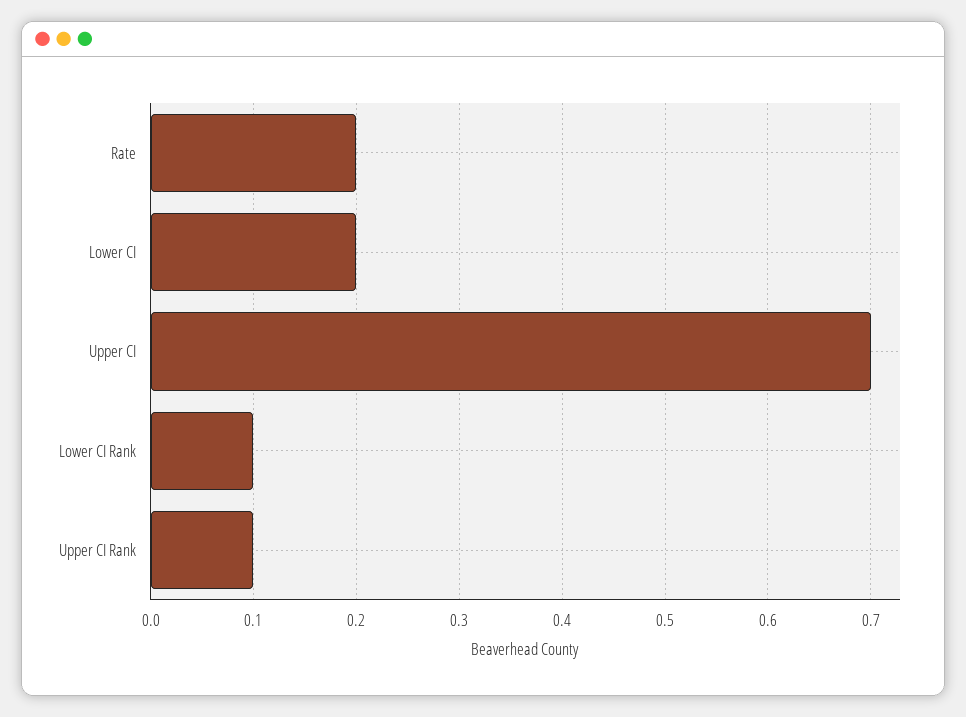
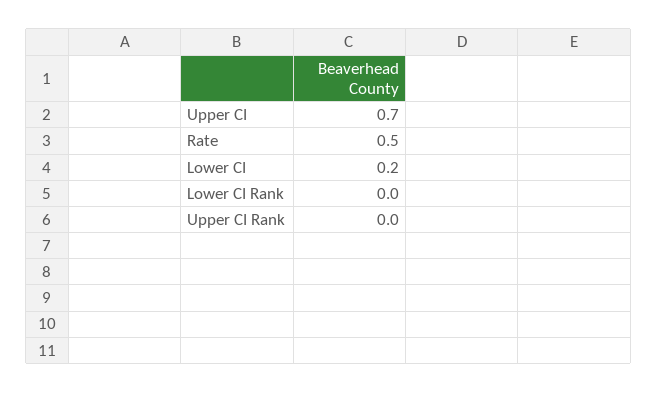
Rate: 0.2 -> 0.5
Lower CI Rank: 0.1 -> 0
Upper CI Rank: 0.1 -> 0

